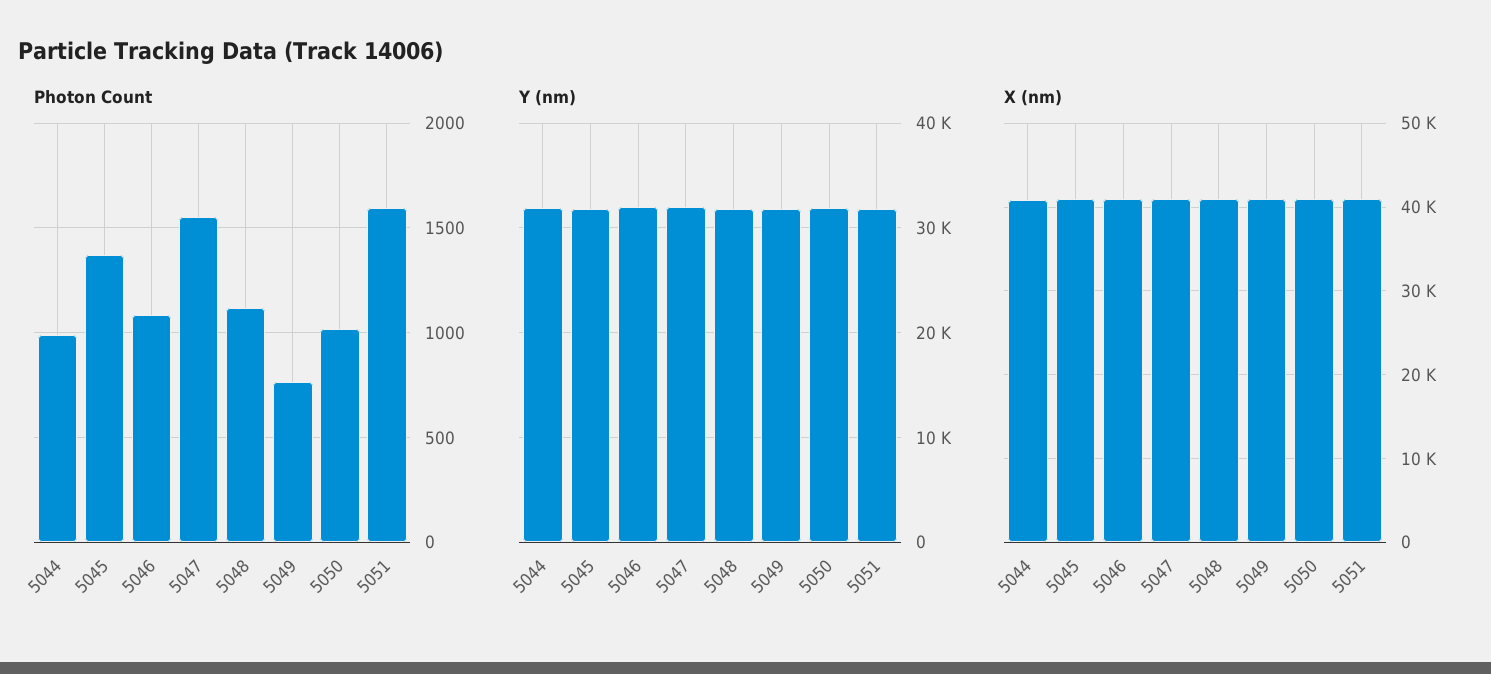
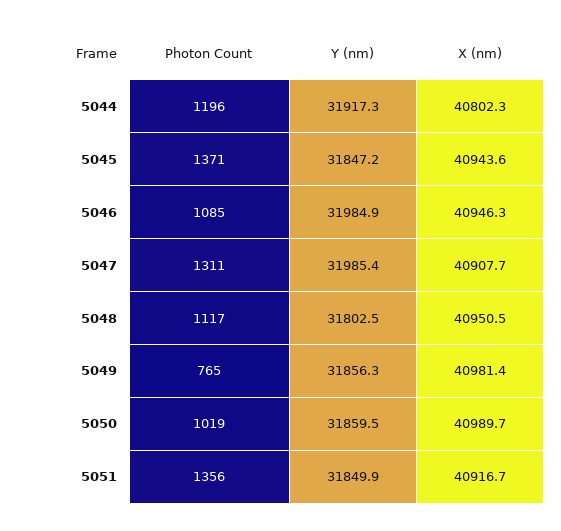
Photon Count, 5044: 1000 -> 1196
Photon Count, 5047: 1550 -> 1311
Photon Count, 5051: 1600 -> 1356

